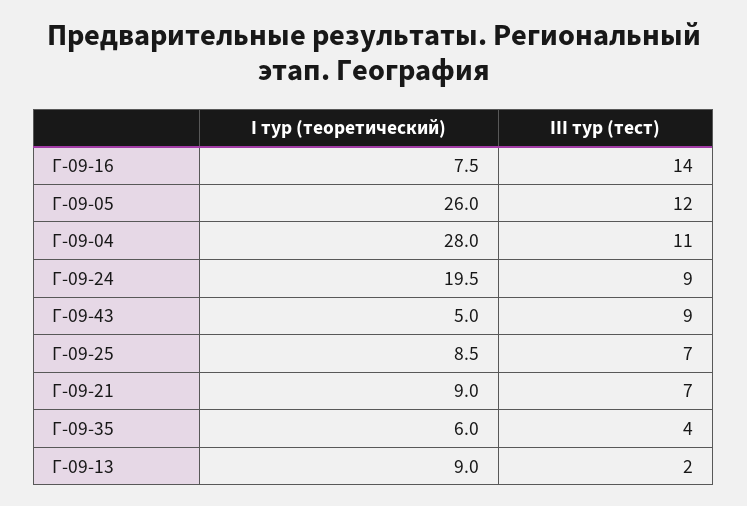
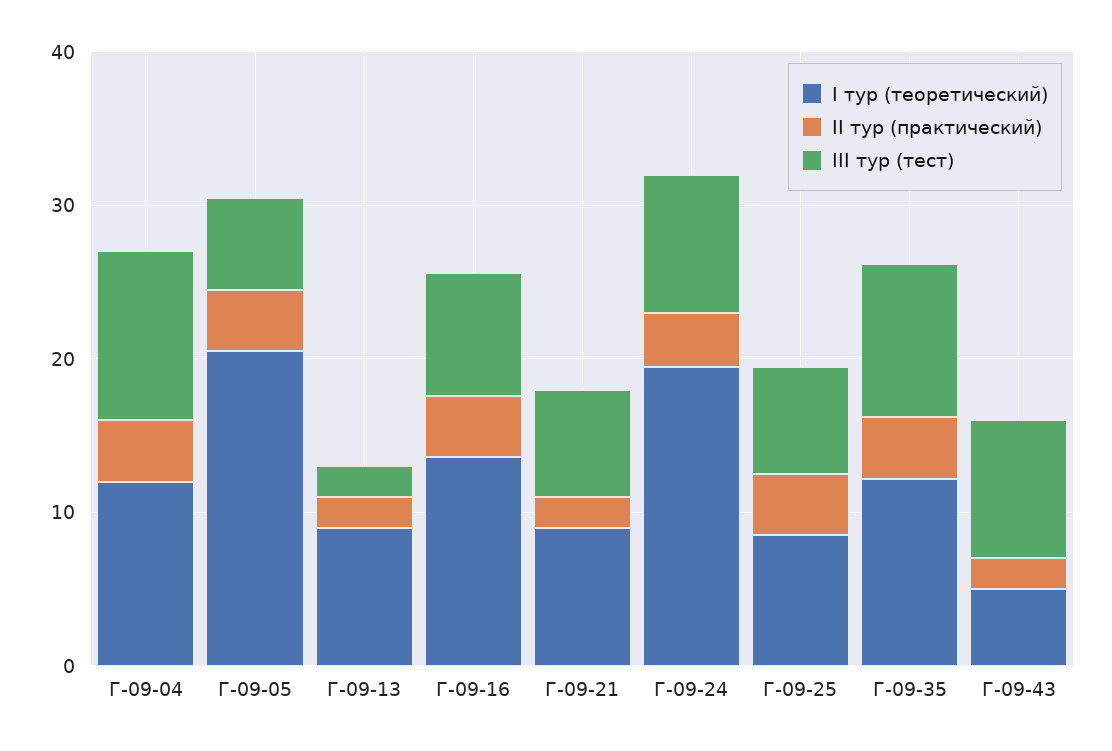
I тур (теоретический), Г-09-16: 7.5 -> 14
III тур (тест), Г-09-16: 14 -> 8
I тур (теоретический), Г-09-05: 26 -> 20
III тур (тест), Г-09-05: 12 -> 6
I тур (теоретический), Г-09-04: 28 -> 12
I тур (теоретический), Г-09-35: 6 -> 12
III тур (тест), Г-09-35: 4 -> 10
II тур (практический), Г-09-04: none -> 4
II тур (практический), Г-09-05: none -> 4
II тур (практический), Г-09-13: none -> 2
II тур (практический), Г-09-16: none -> 4
II тур (практический), Г-09-21: none -> 2
II тур (практический), Г-09-24: none -> 4
II тур (практический), Г-09-25: none -> 4
II тур (практический), Г-09-35: none -> 4
II тур (практический), Г-09-43: none -> 2

